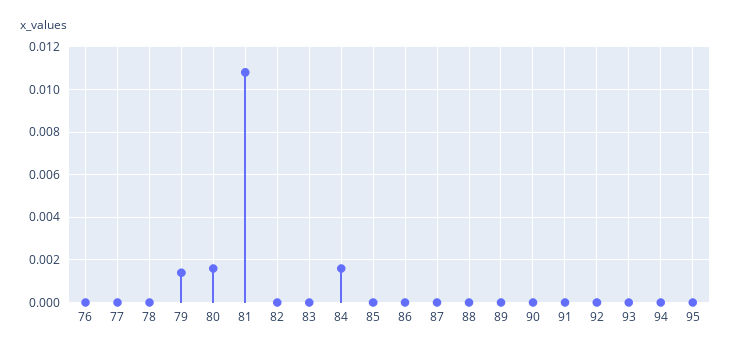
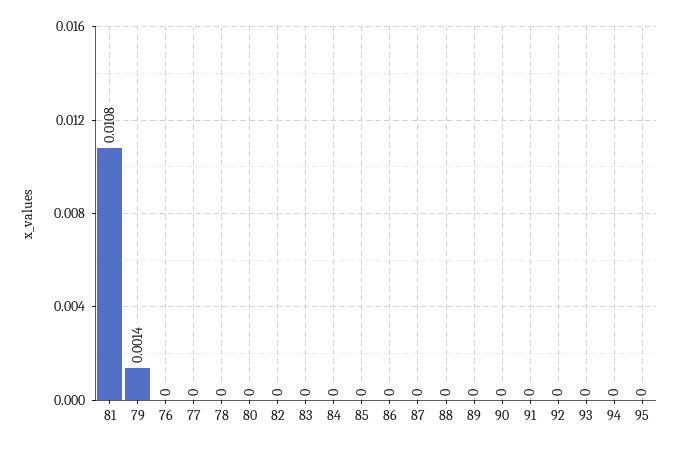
80: 0.0015 -> 0
84: 0.0015 -> 0

